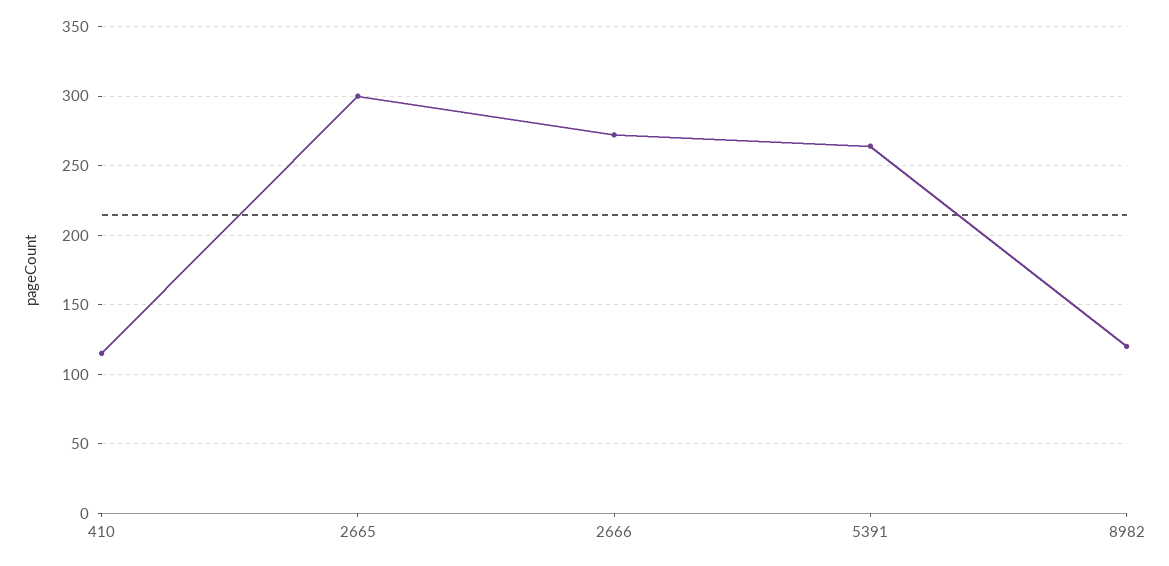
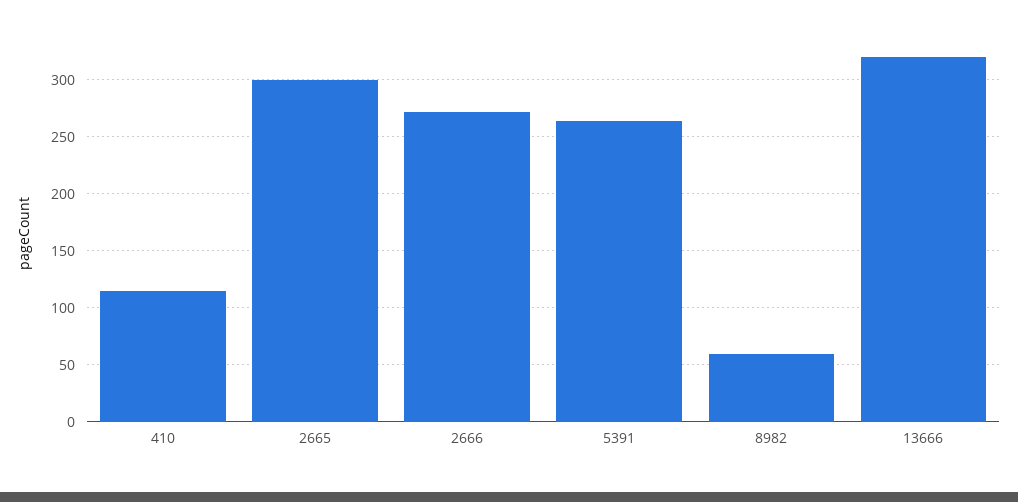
8982: 120 -> 60
13666: none -> 320

